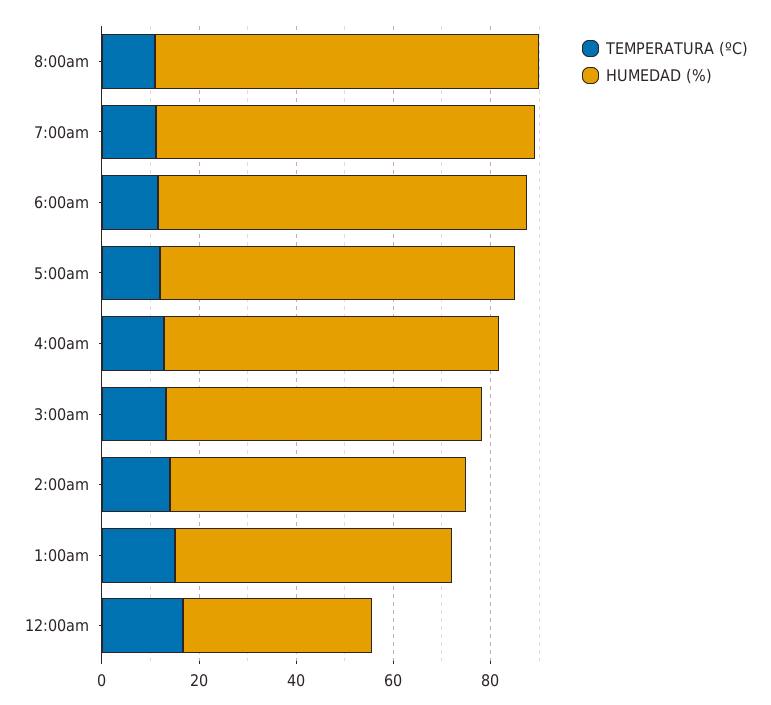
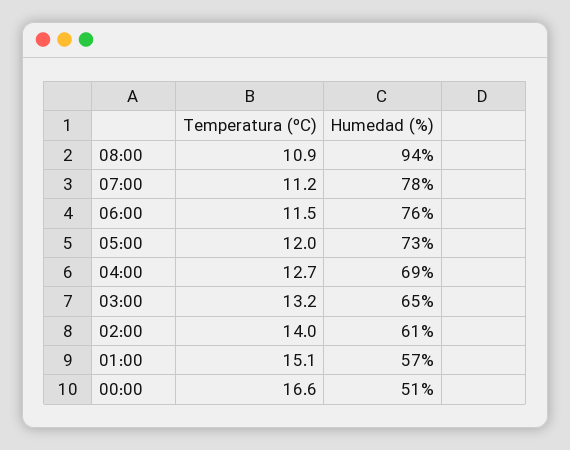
HUMEDAD (%), 8:00am: 80 -> 94
HUMEDAD (%), 12:00am: 40 -> 51

